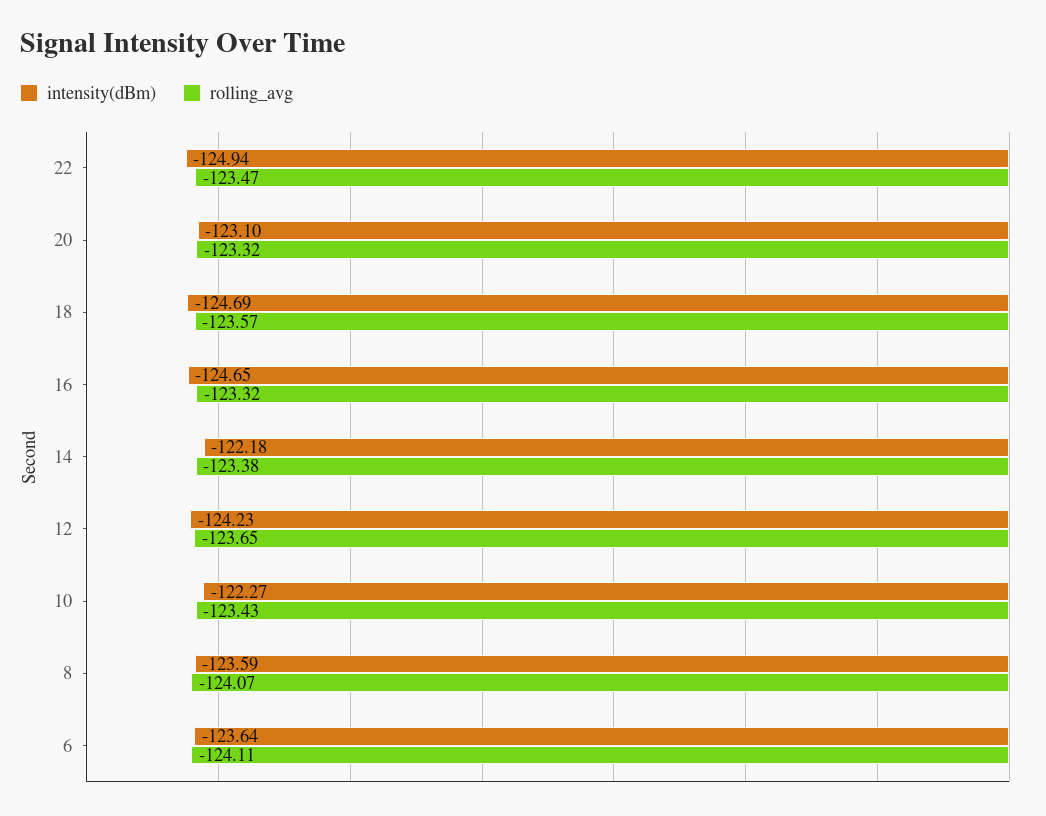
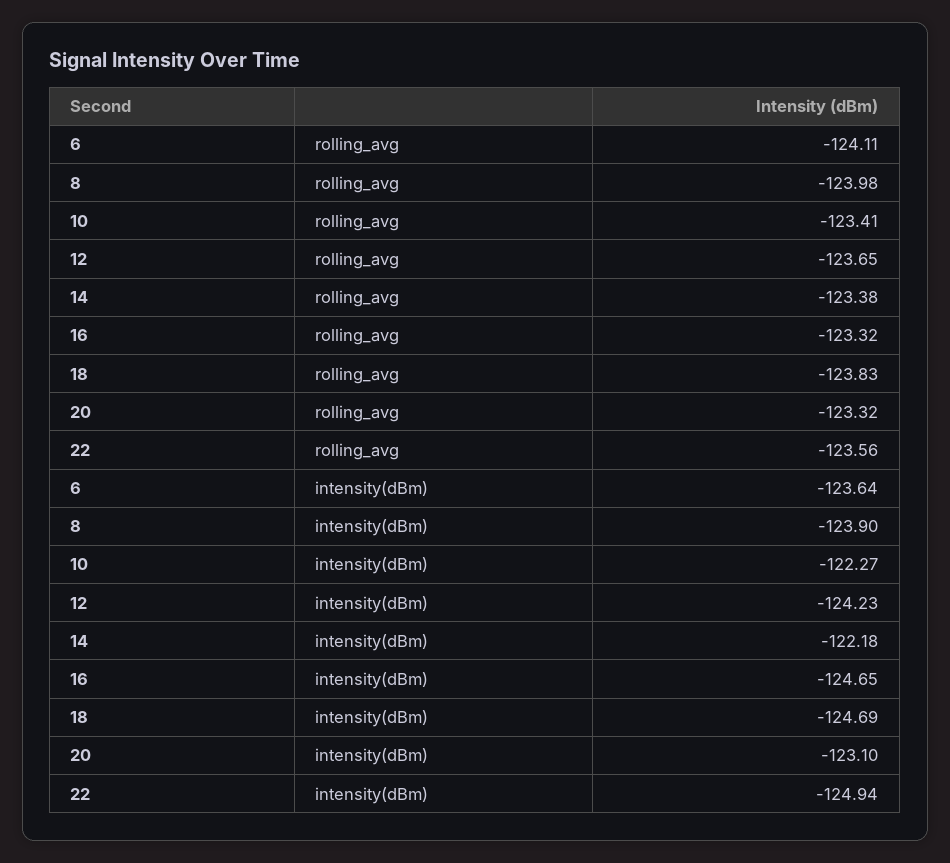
rolling_avg, 22: -123.47 -> -123.56
rolling_avg, 18: -123.57 -> -123.83
rolling_avg, 10: -123.43 -> -123.41
intensity(dBm), 8: -123.59 -> -123.9
rolling_avg, 8: -124.07 -> -123.98

